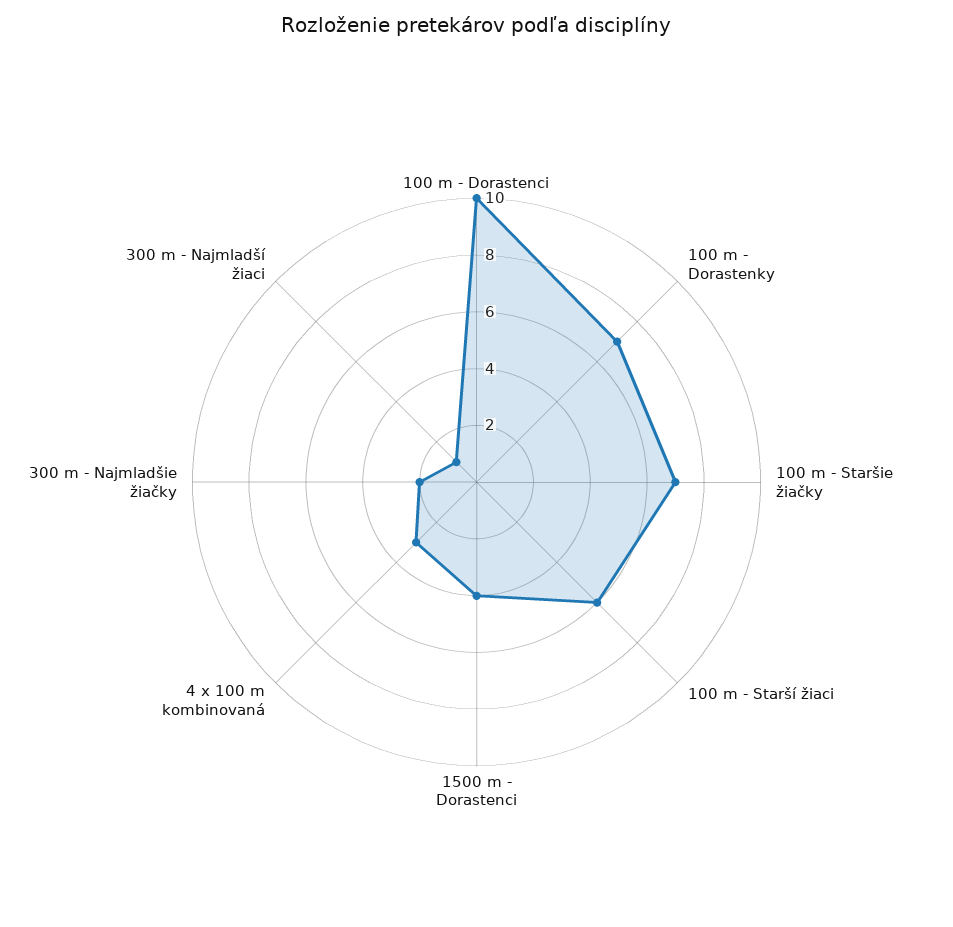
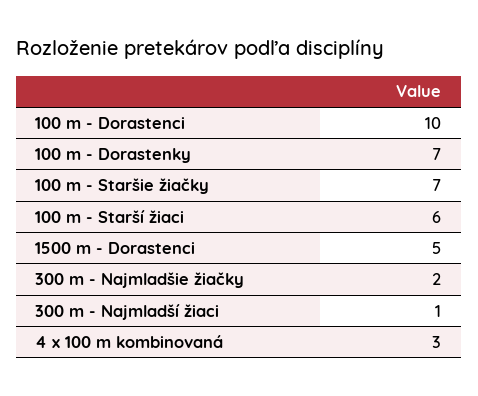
1500 m - Dorastenci: 4 -> 5

